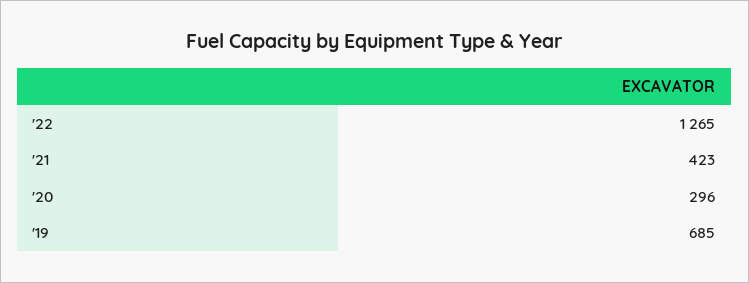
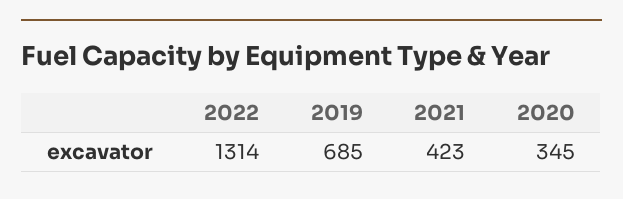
'22: 1265 -> 1314
'20: 296 -> 345

